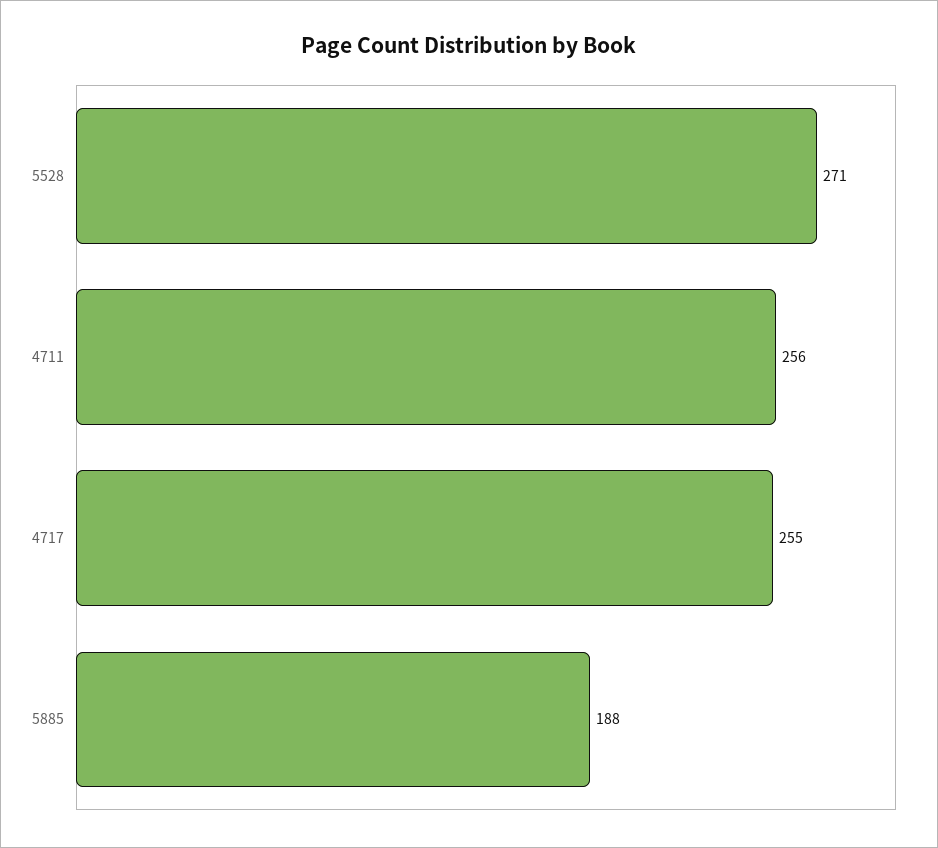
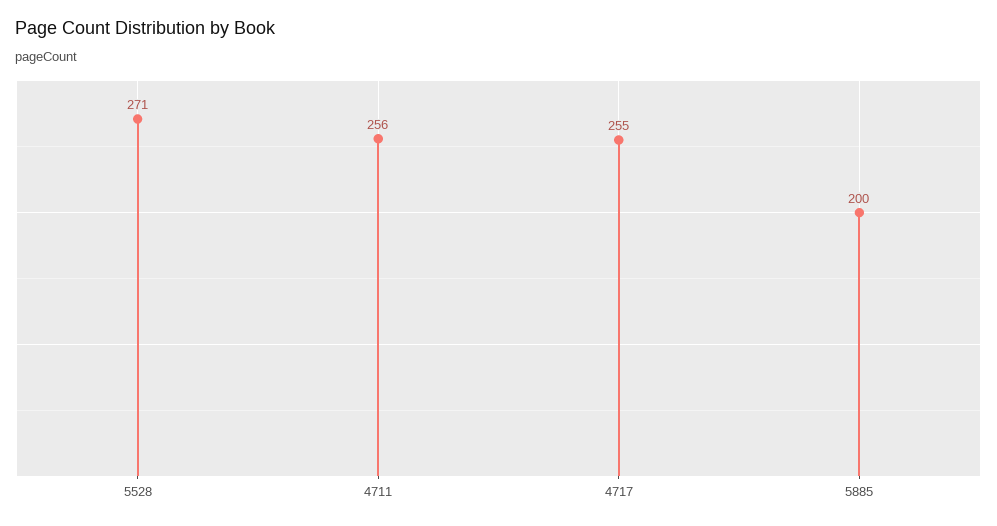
5885: 188 -> 200

